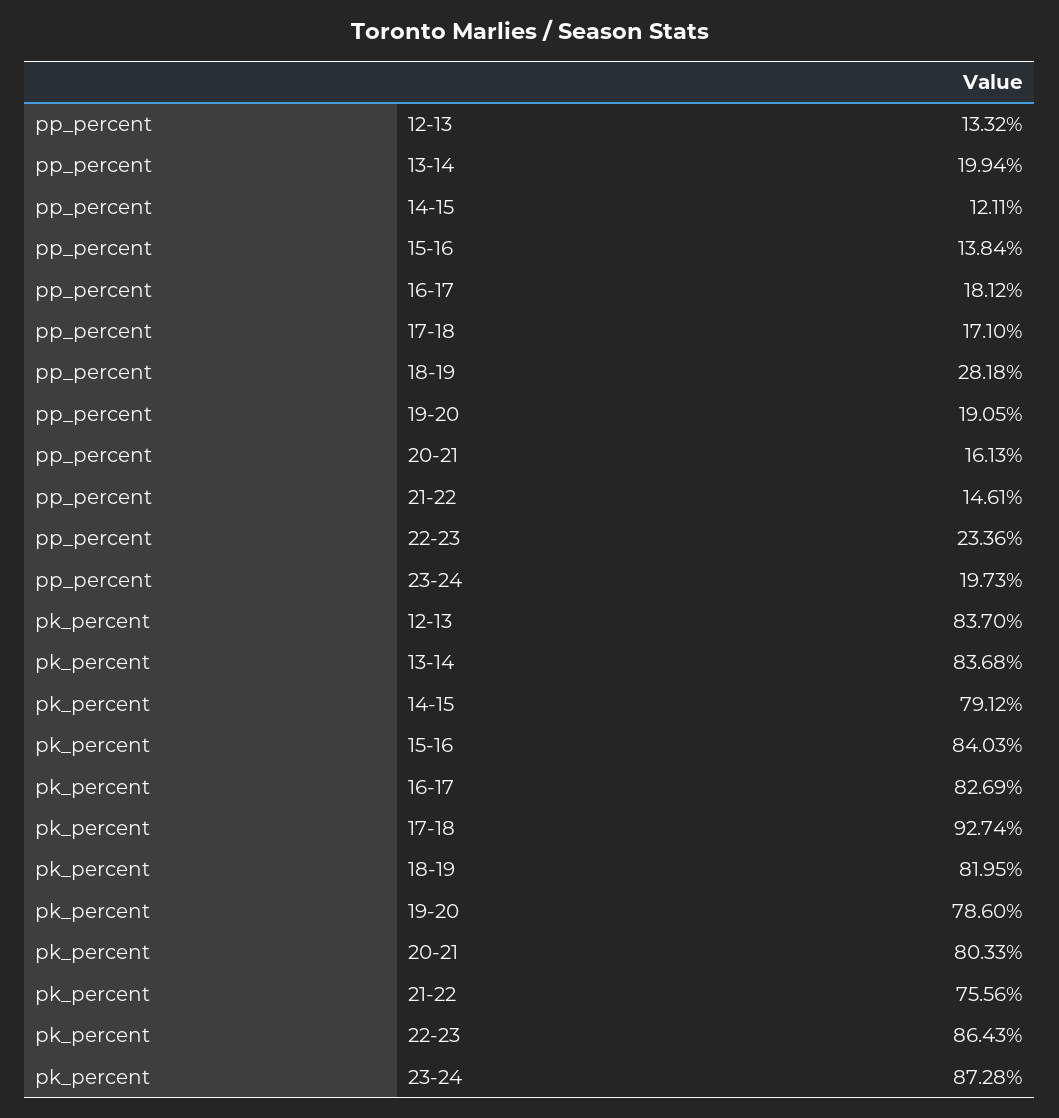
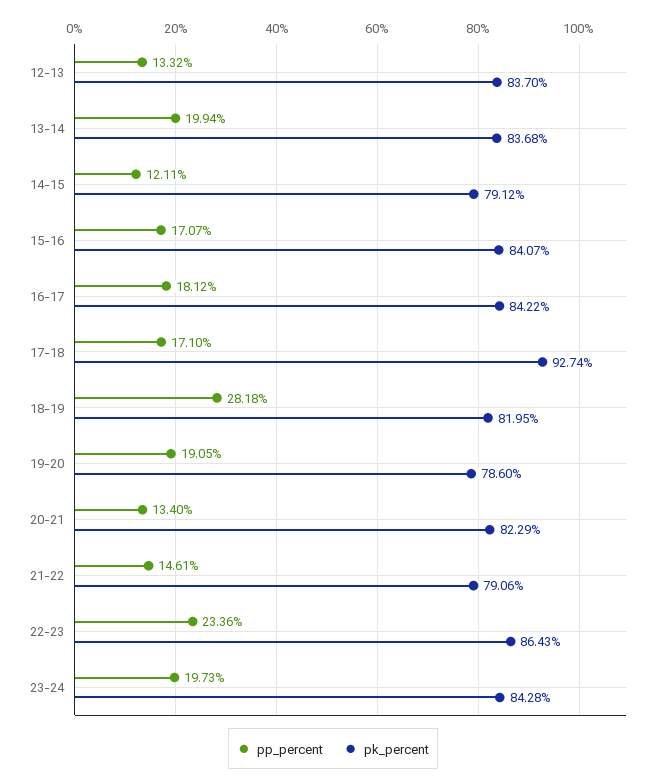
pp_percent, 15-16: 13.84 -> 17.07
pp_percent, 20-21: 16.13 -> 13.4
pk_percent, 15-16: 84.03 -> 84.07
pk_percent, 16-17: 82.69 -> 84.22
pk_percent, 20-21: 80.33 -> 82.29
pk_percent, 21-22: 75.56 -> 79.06
pk_percent, 23-24: 87.28 -> 84.28

